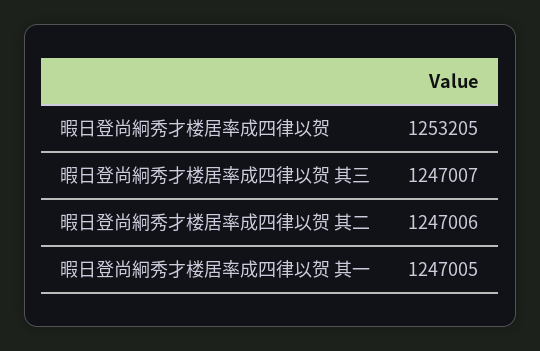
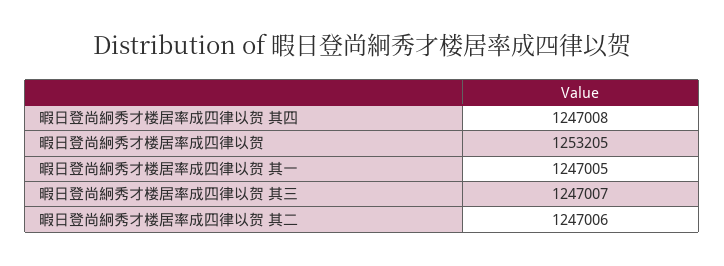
暇日登尚絅秀才楼居率成四律以贺 其四: none -> 1247008

